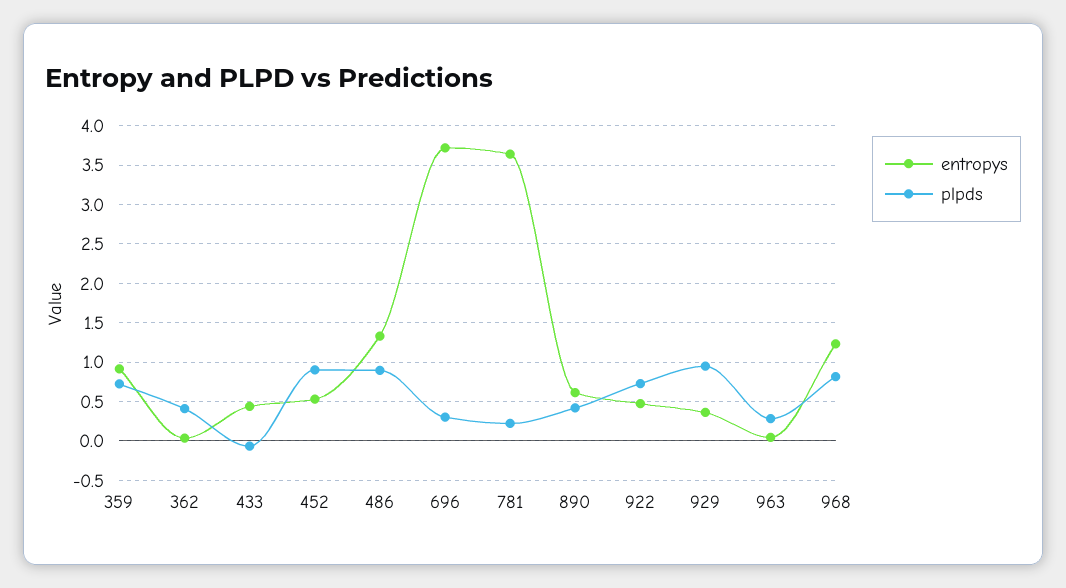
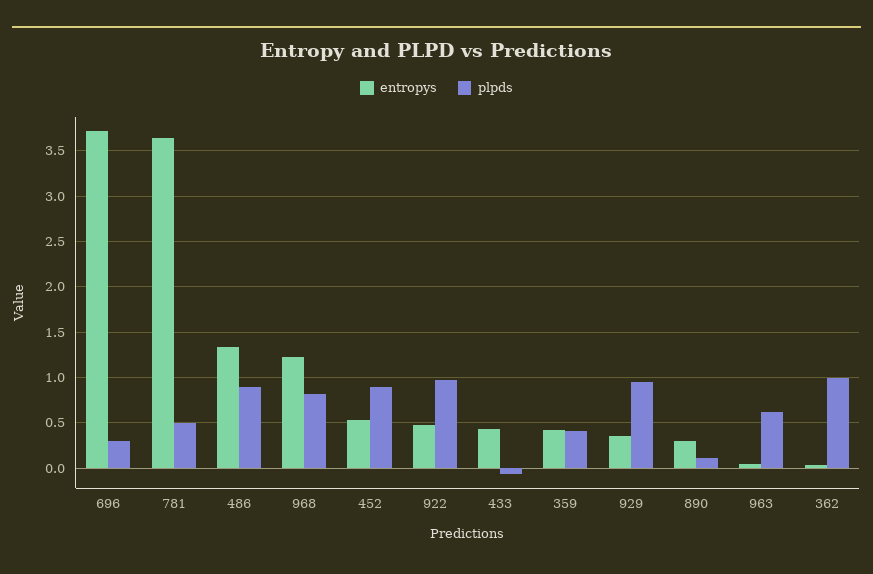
entropys, 359: 0.9 -> 0.4
plpds, 359: 0.7 -> 0.4
plpds, 362: 0.4 -> 1
plpds, 781: 0.2 -> 0.5
entropys, 890: 0.6 -> 0.3
plpds, 890: 0.4 -> 0.1
plpds, 922: 0.7 -> 1
plpds, 963: 0.3 -> 0.6

